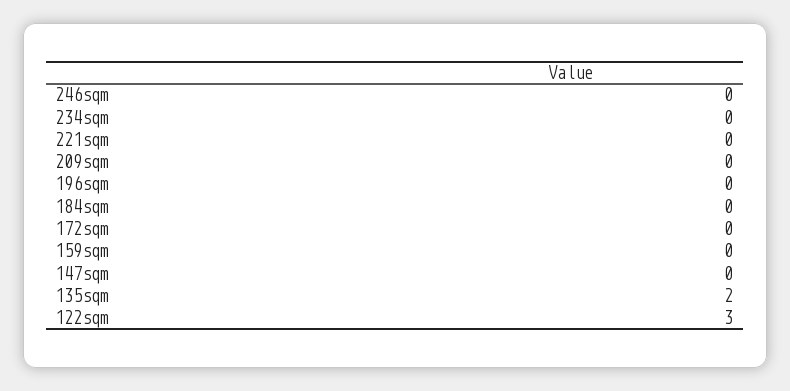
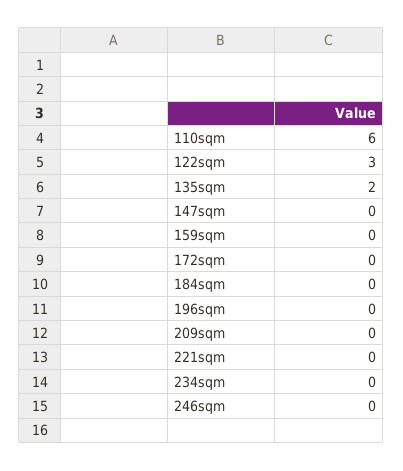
110sqm: none -> 6

